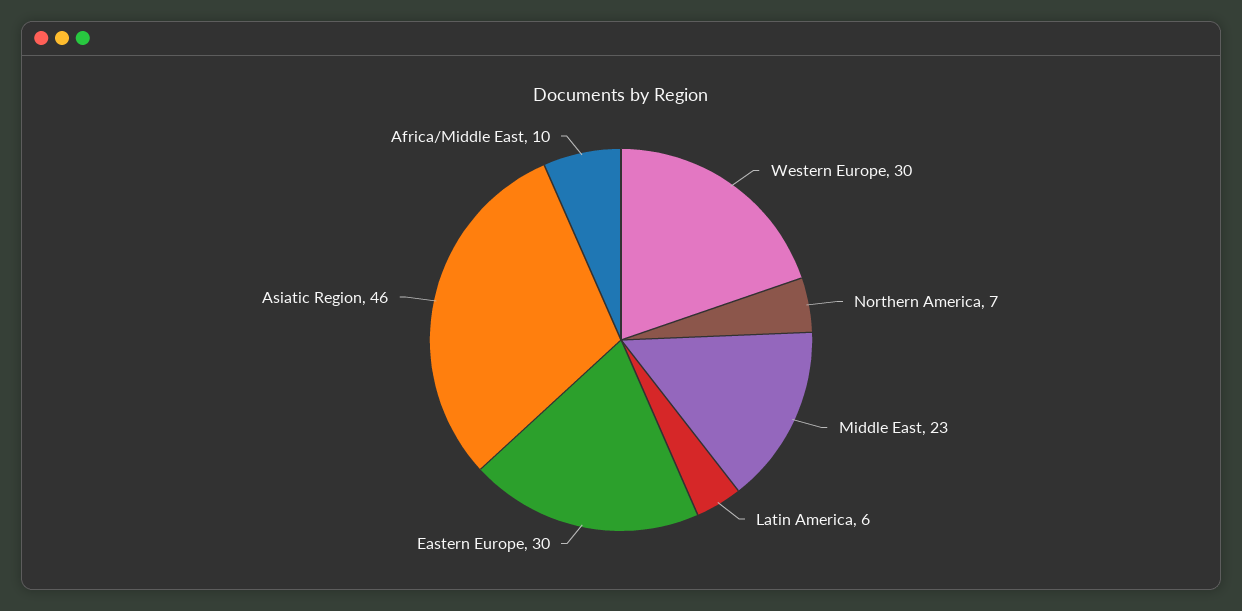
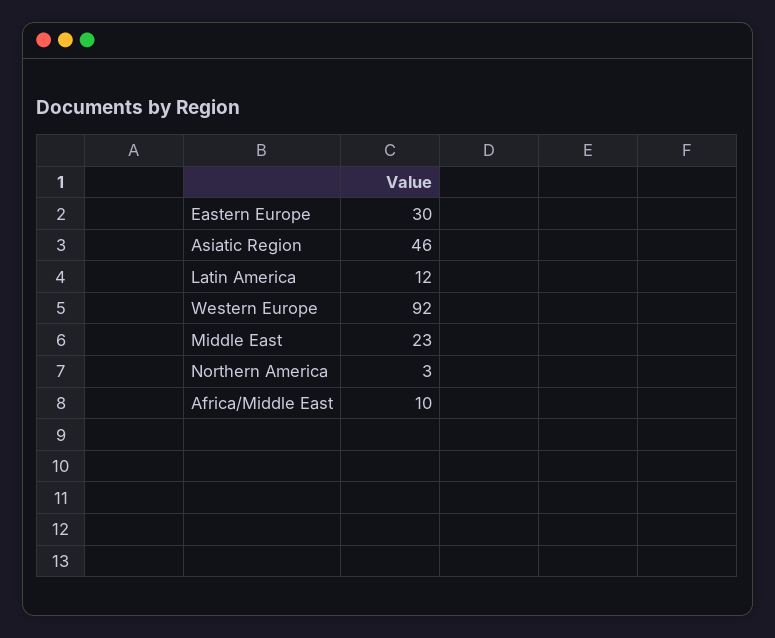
Western Europe: 30 -> 92
Northern America: 7 -> 3
Latin America: 6 -> 12

